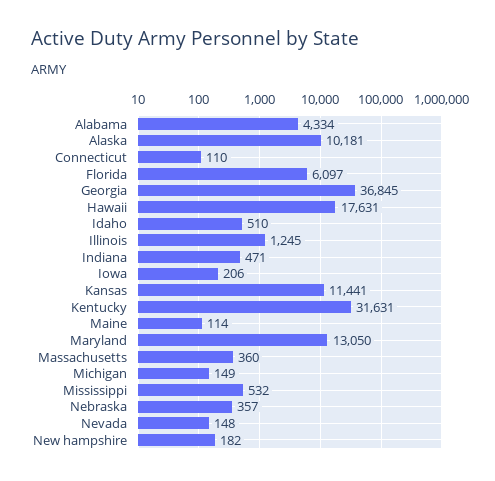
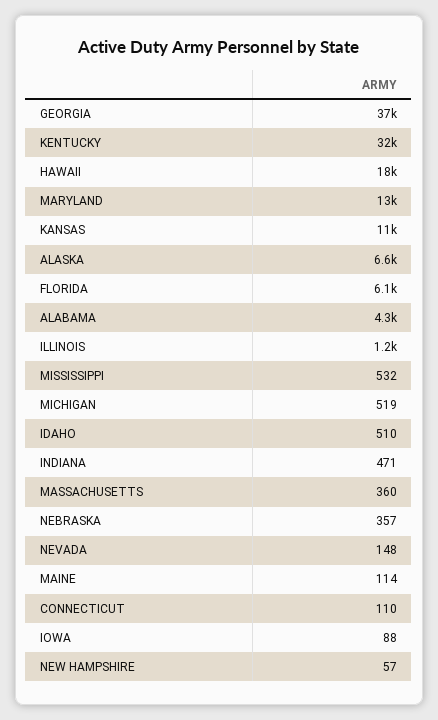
Alaska: 10181 -> 6600
Iowa: 206 -> 88
Michigan: 149 -> 519
New hampshire: 182 -> 57

